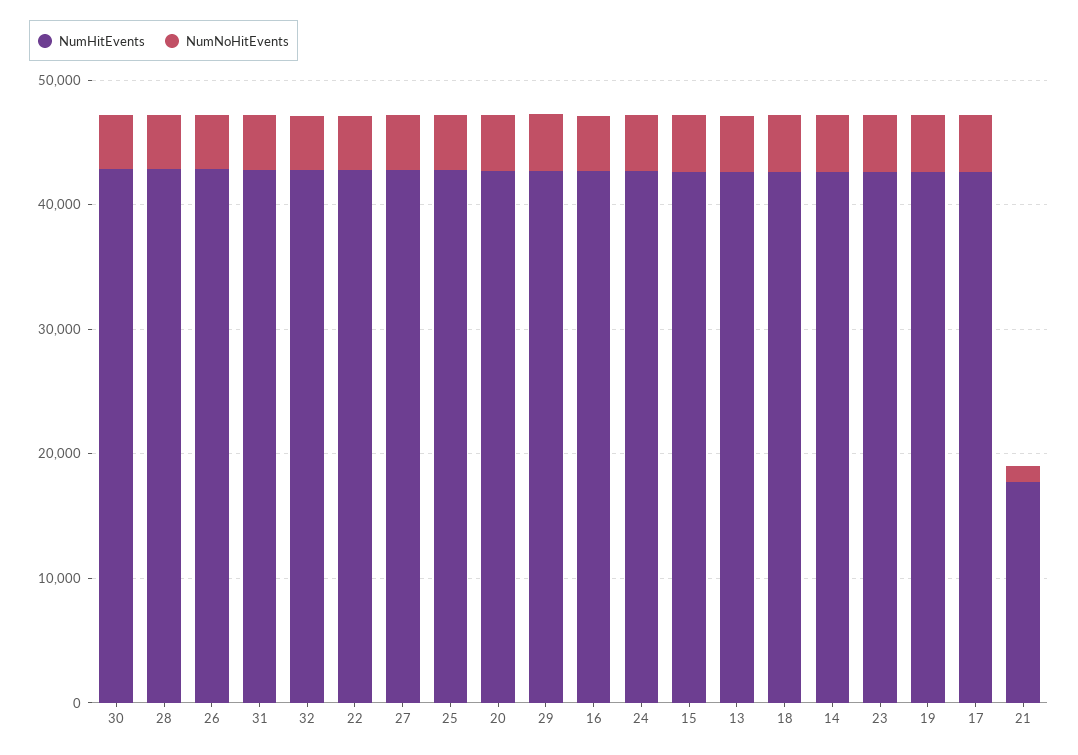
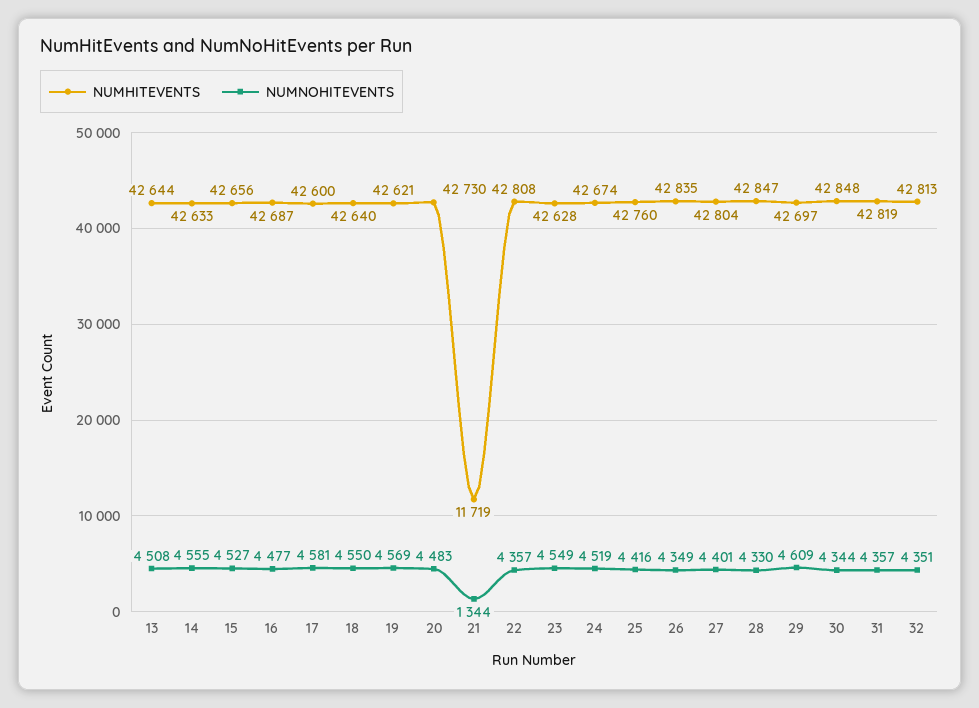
NumHitEvents, 21: 18000 -> 11719

